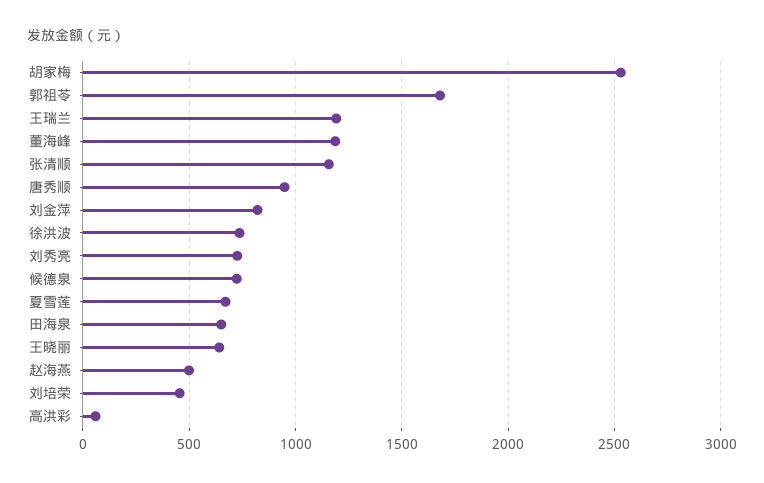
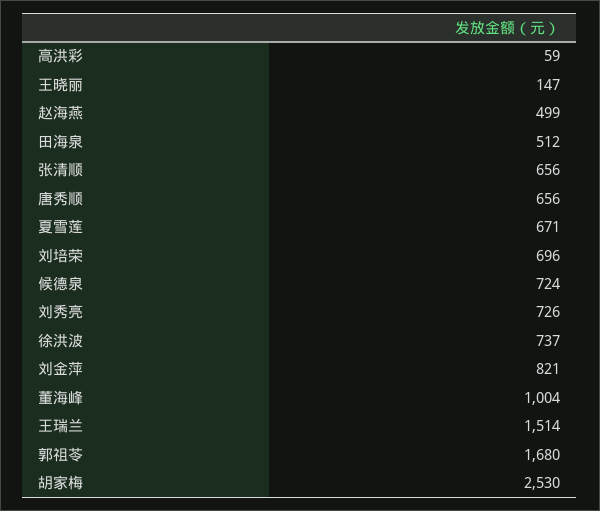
王瑞兰: 1200 -> 1514
董海峰: 1200 -> 1004
张清顺: 1150 -> 656
唐秀顺: 950 -> 656
田海泉: 650 -> 512
王晓丽: 650 -> 147
刘培荣: 450 -> 696

